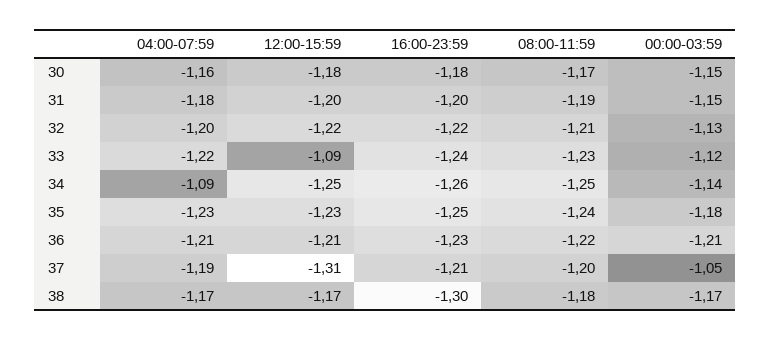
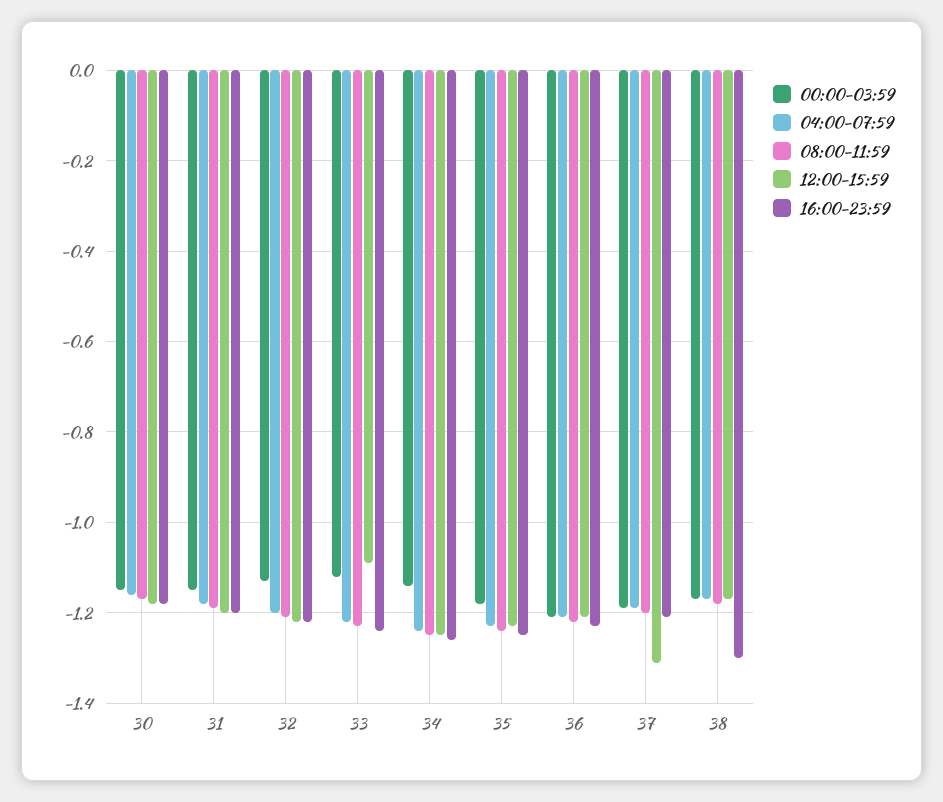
04:00-07:59, 34: -1.09 -> -1.25
00:00-03:59, 37: -1.05 -> -1.2

